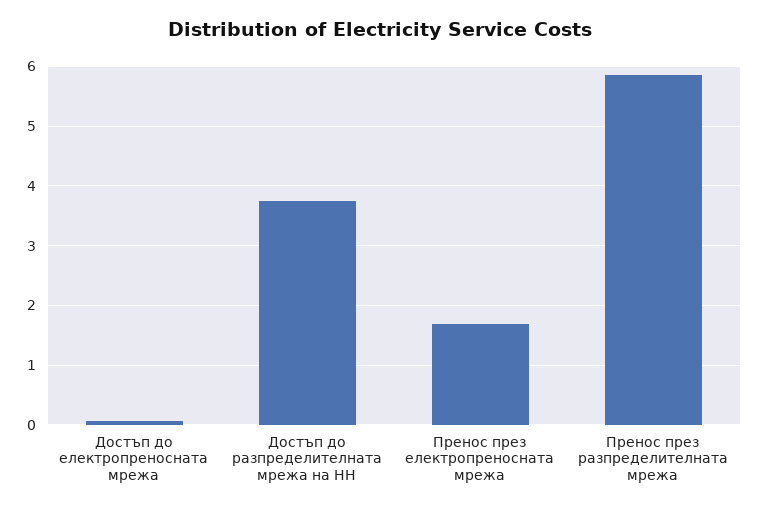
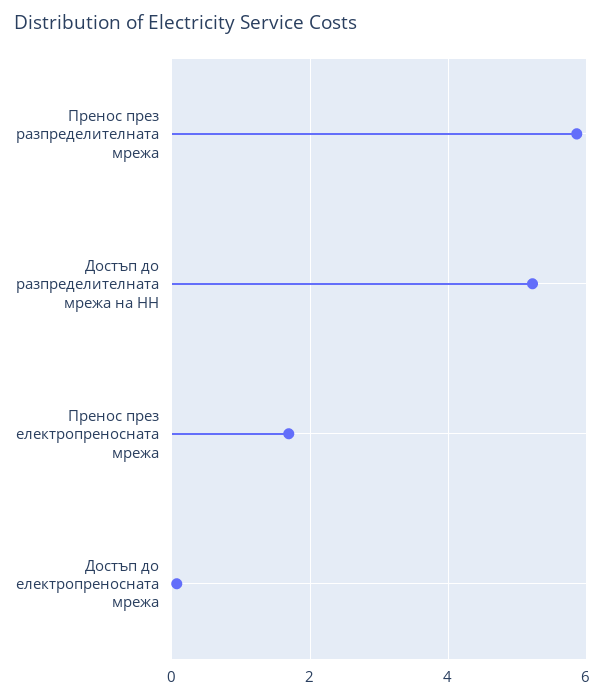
Достъп до разпределителната мрежа на НН: 3.8 -> 5.2

